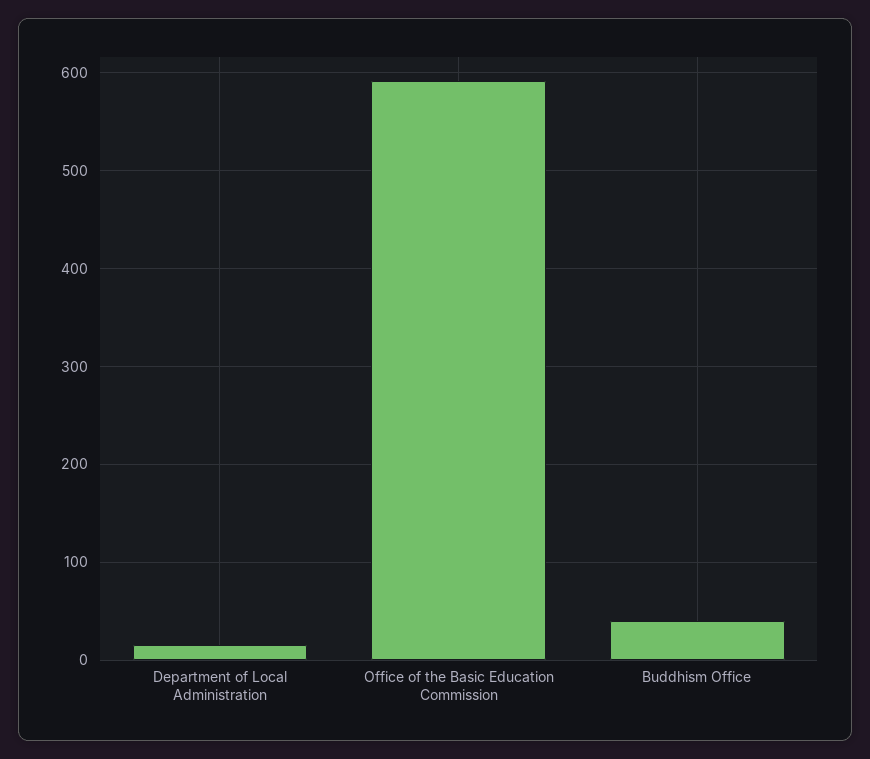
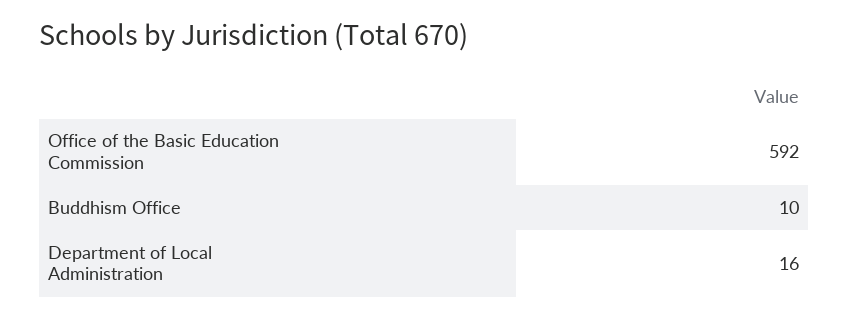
Buddhism Office: 40 -> 10

